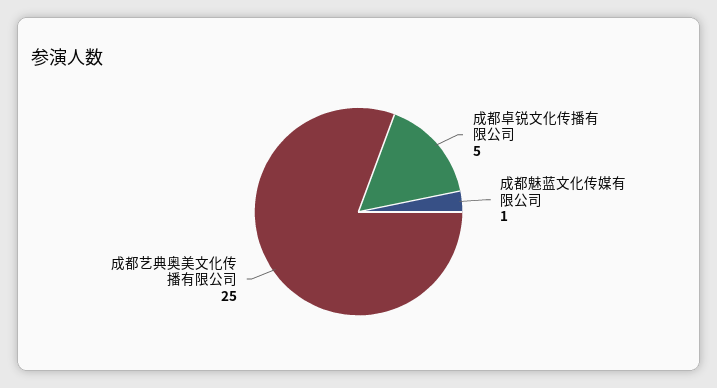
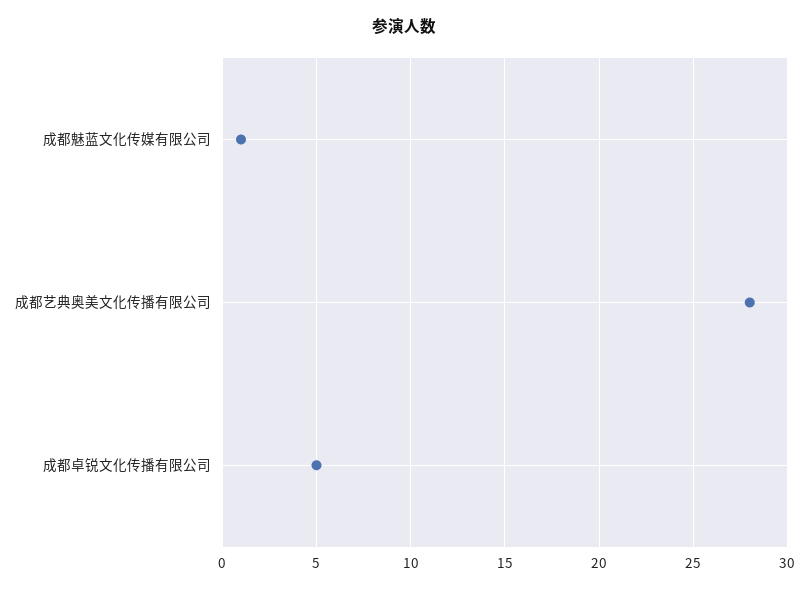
成都艺典奥美文化传播有限公司: 25 -> 28

